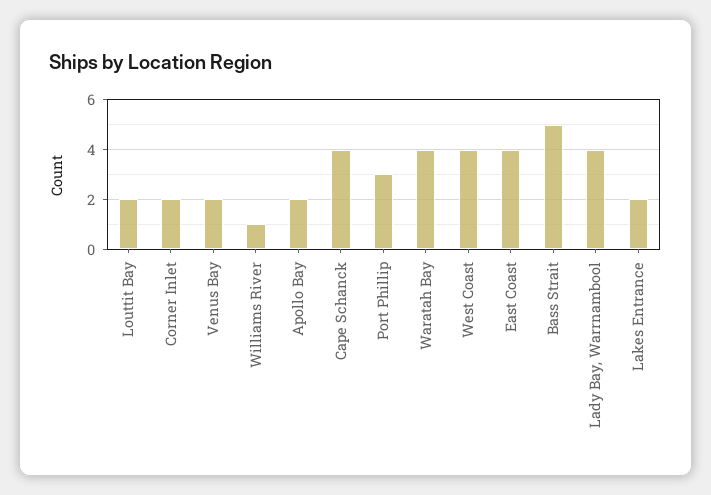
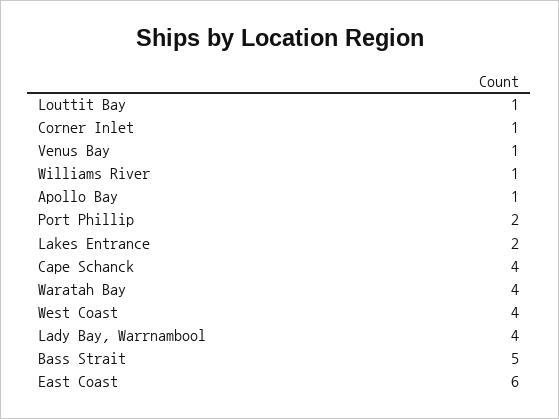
Louttit Bay: 2 -> 1
Corner Inlet: 2 -> 1
Venus Bay: 2 -> 1
Apollo Bay: 2 -> 1
Port Phillip: 3 -> 2
East Coast: 4 -> 6

